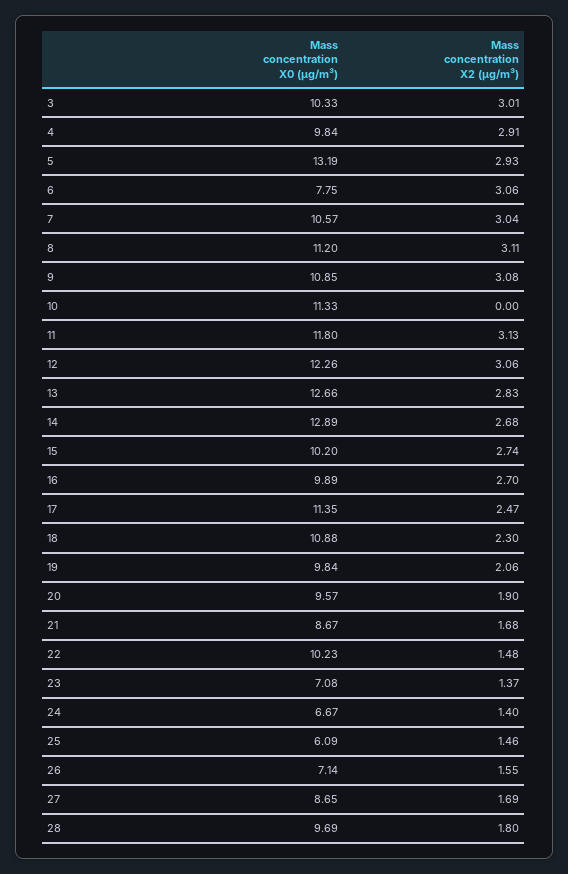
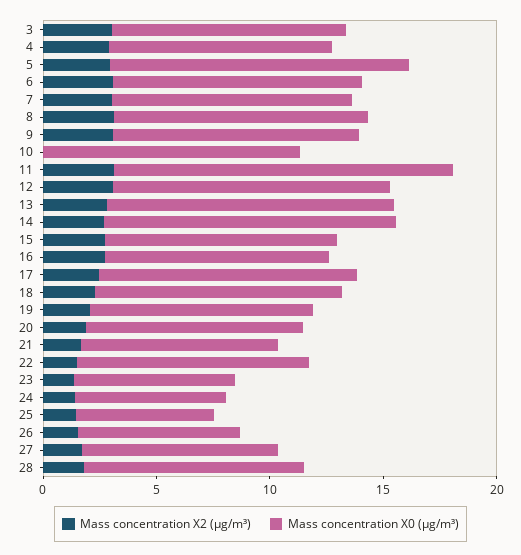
Mass concentration X0 (μg/m³), 6: 7.75 -> 11
Mass concentration X0 (μg/m³), 11: 11.8 -> 15

